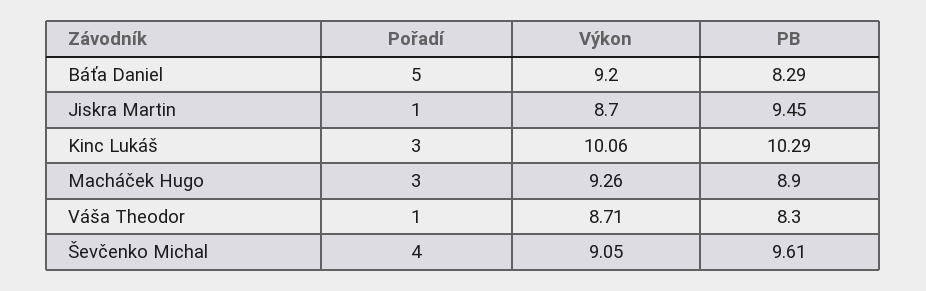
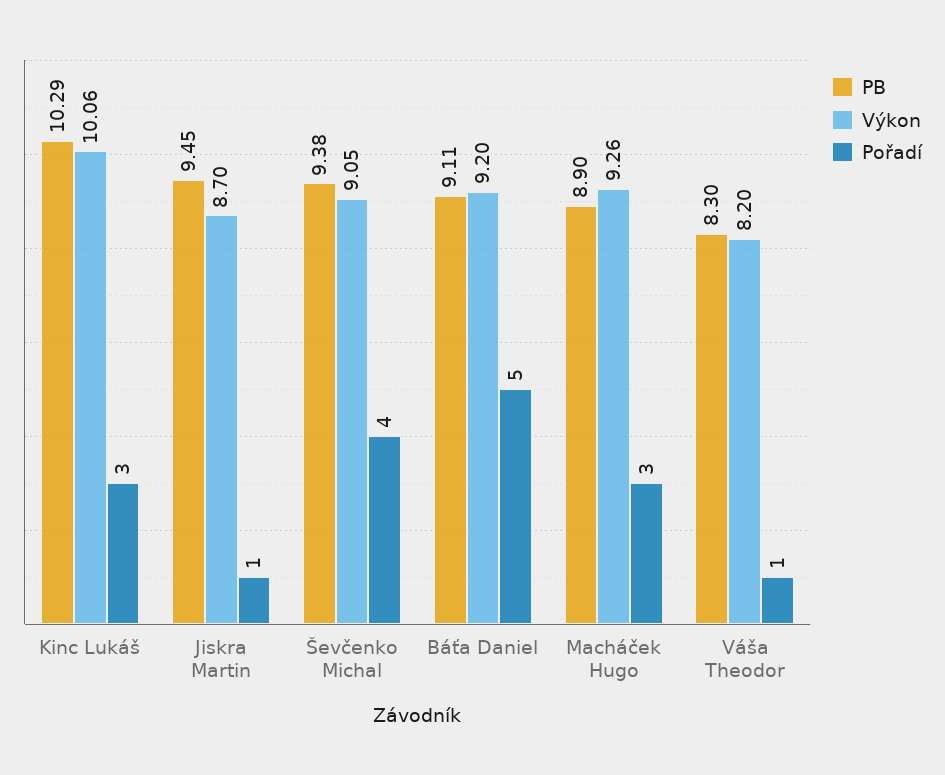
PB, Báťa Daniel: 8.29 -> 9.11
Výkon, Váša Theodor: 8.71 -> 8.2
PB, Ševčenko Michal: 9.61 -> 9.38

